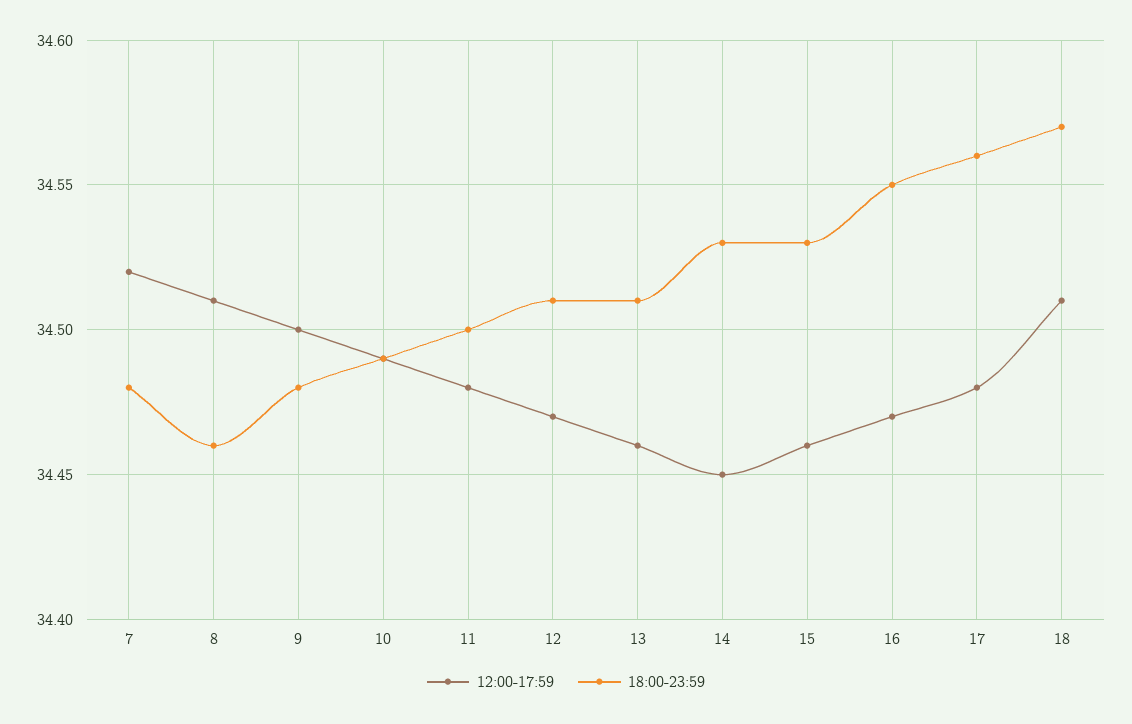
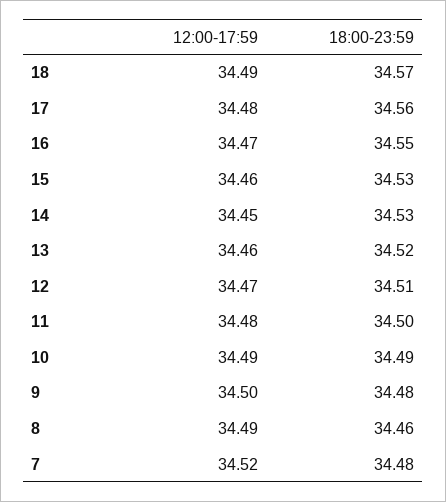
12:00-17:59, 8: 34.51 -> 34.49
18:00-23:59, 13: 34.51 -> 34.52
12:00-17:59, 18: 34.51 -> 34.49

